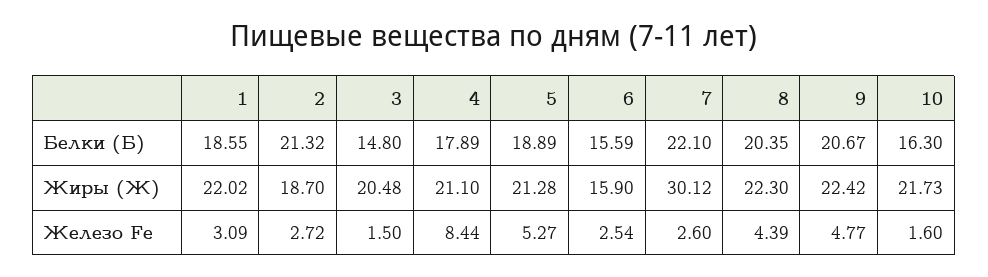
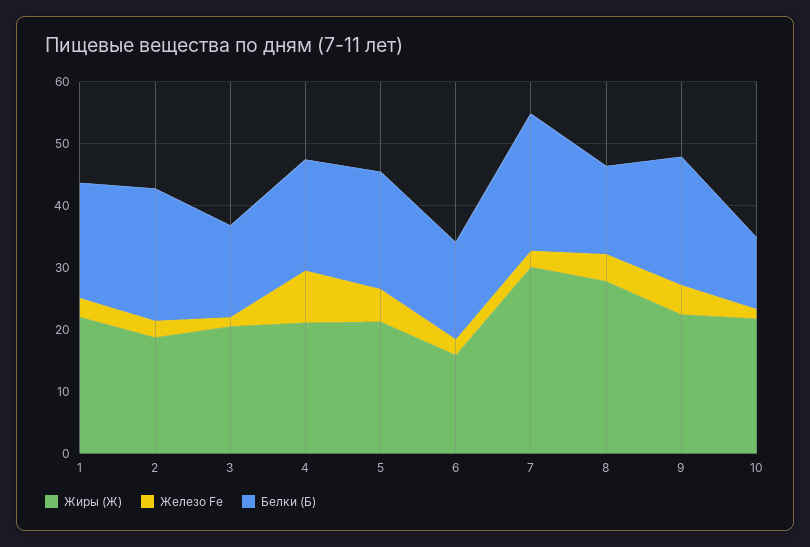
Белки (Б), 8: 20.35 -> 14
Белки (Б), 10: 16.3 -> 12
Жиры (Ж), 8: 22.3 -> 28

